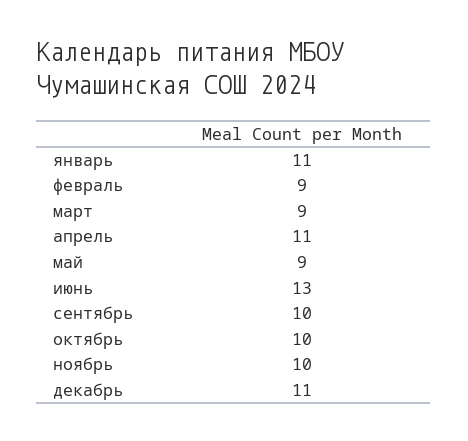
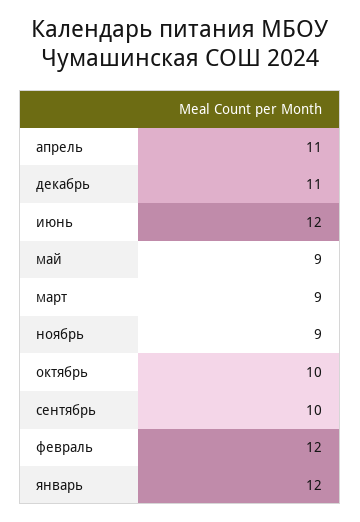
январь: 11 -> 12
февраль: 9 -> 12
июнь: 13 -> 12
ноябрь: 10 -> 9

